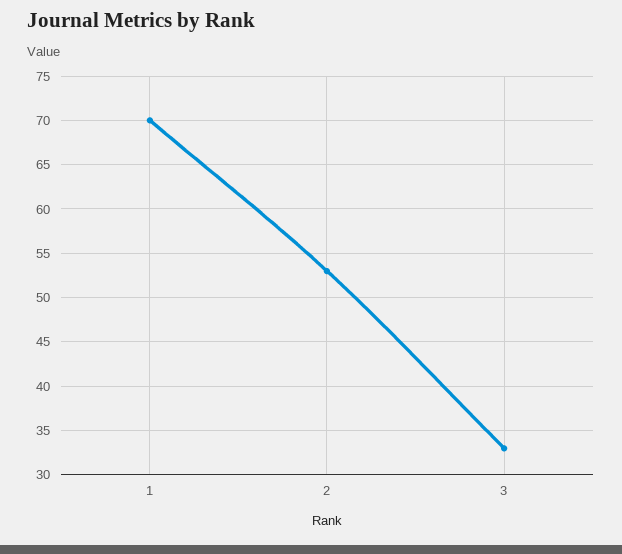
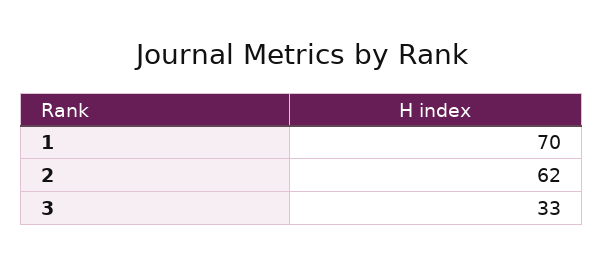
2: 53 -> 62

